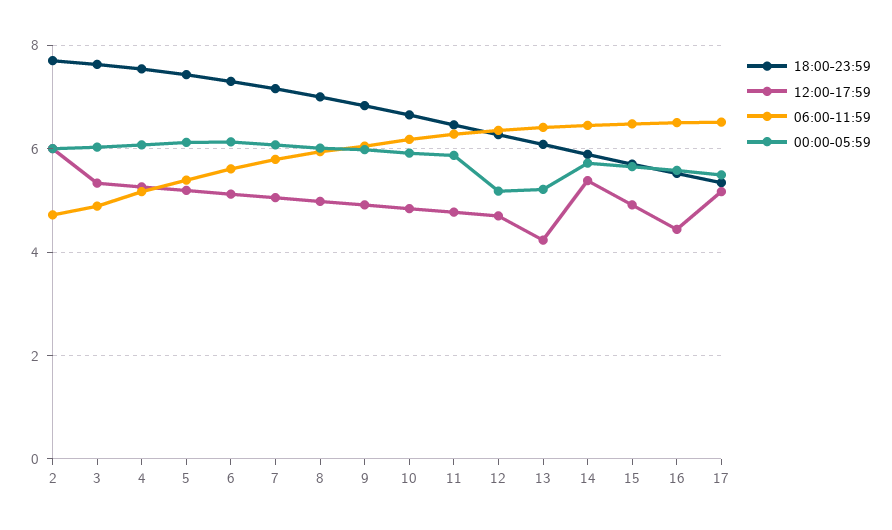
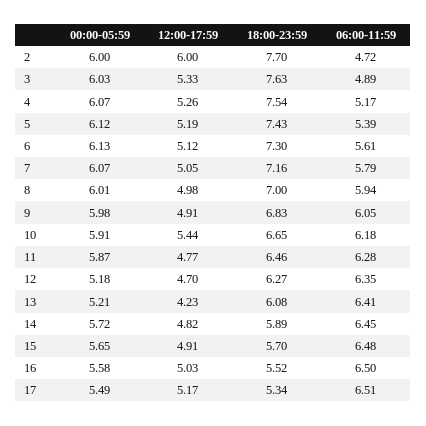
12:00-17:59, 10: 4.8 -> 5.44
12:00-17:59, 14: 5.4 -> 4.82
12:00-17:59, 16: 4.4 -> 5.03

